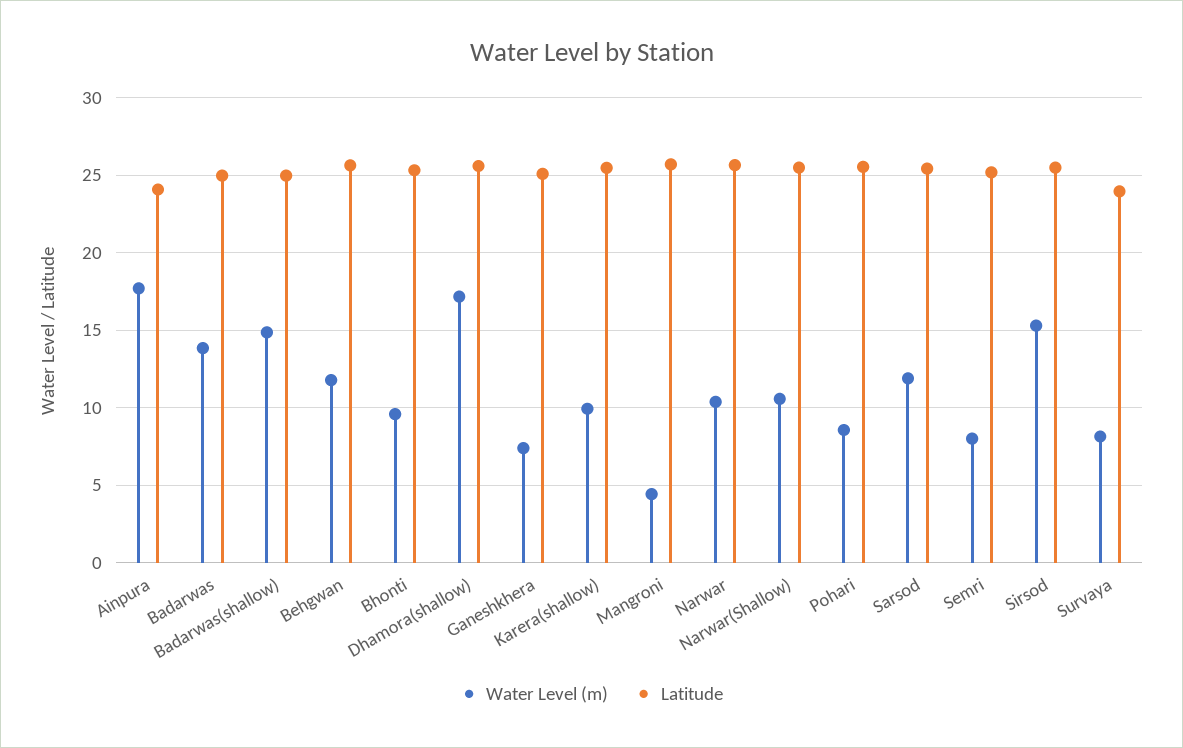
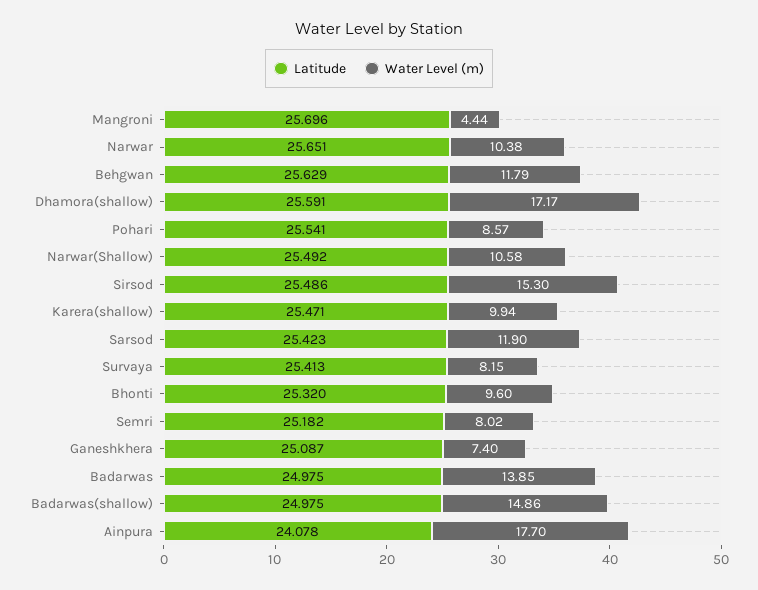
Latitude, Survaya: 24 -> 25.413

